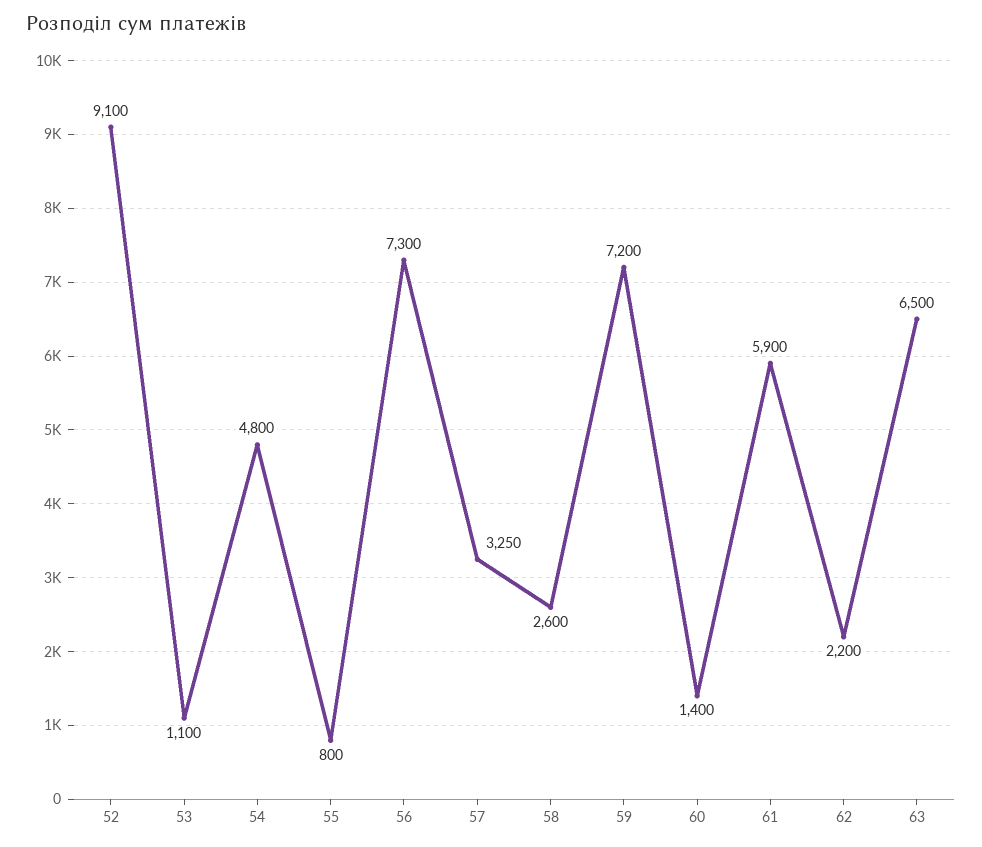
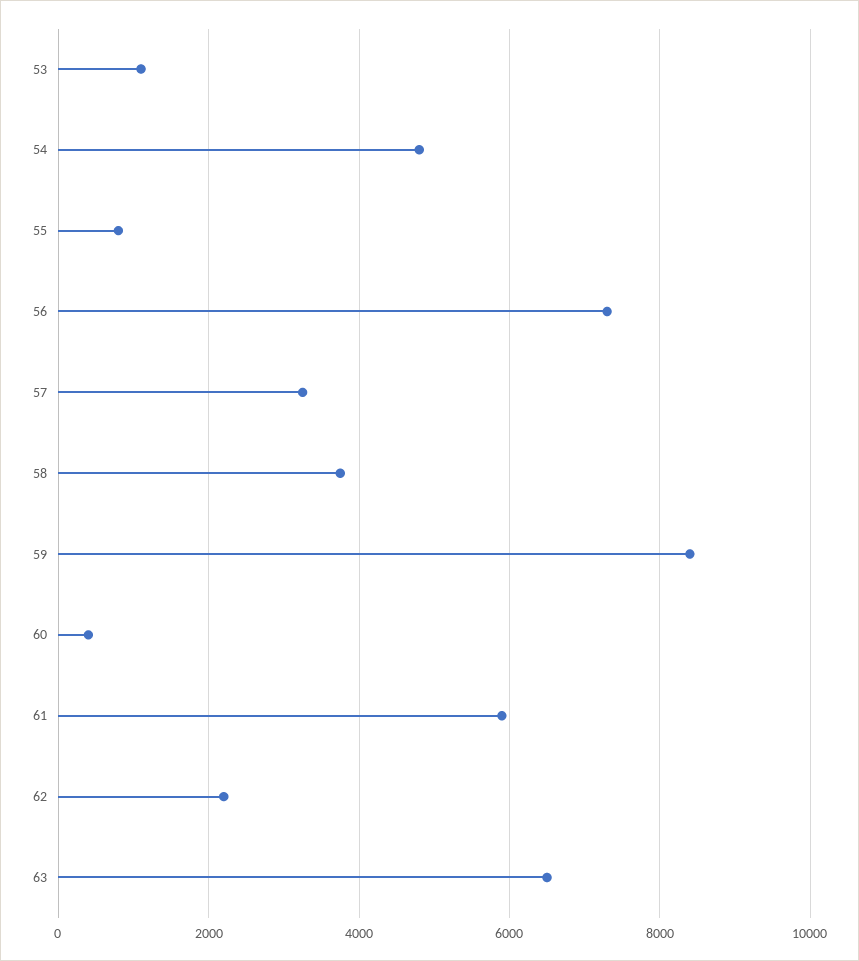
52: 9100 -> none
58: 2600 -> 3800
59: 7200 -> 8400
60: 1400 -> 400

